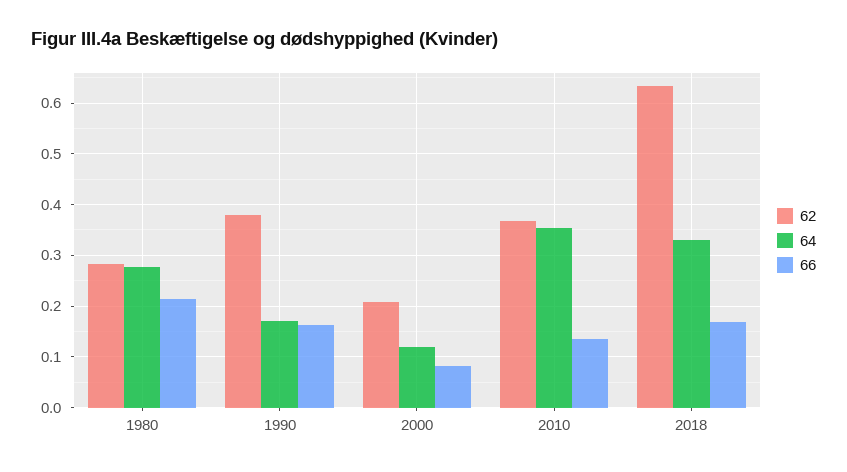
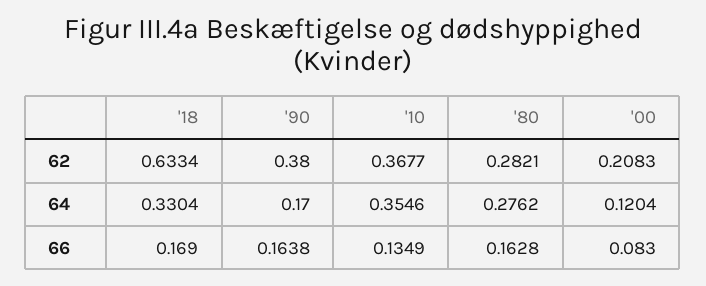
66, 1980: 0.22 -> 0.1628

